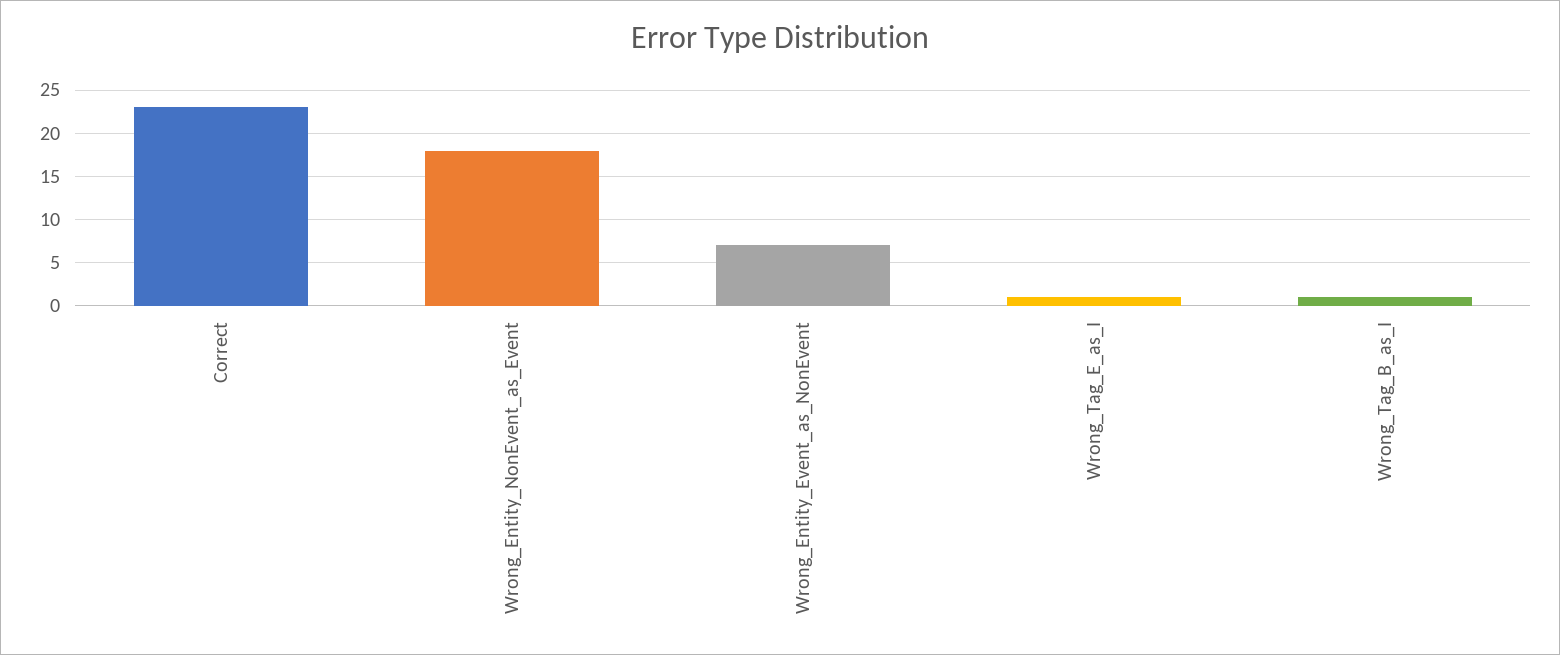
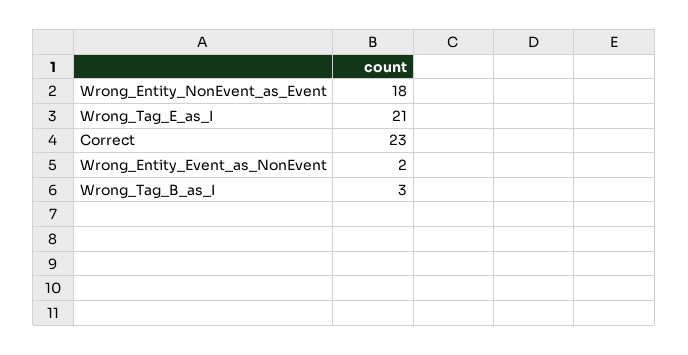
Wrong_Entity_Event_as_NonEvent: 7 -> 2
Wrong_Tag_E_as_I: 1 -> 21
Wrong_Tag_B_as_I: 1 -> 3

